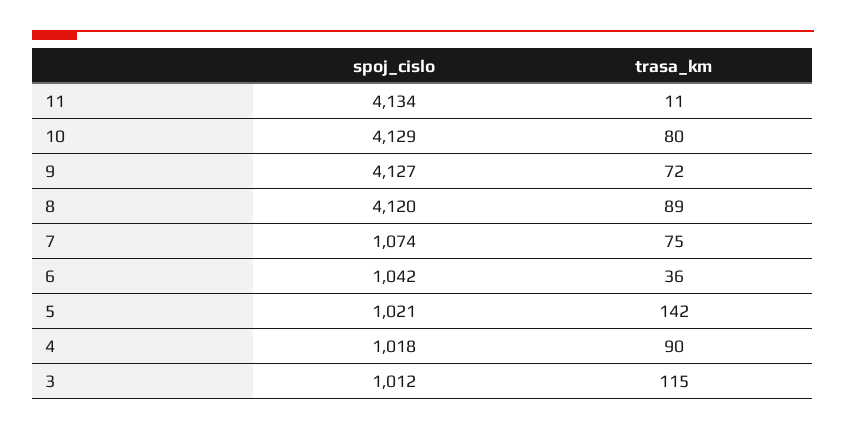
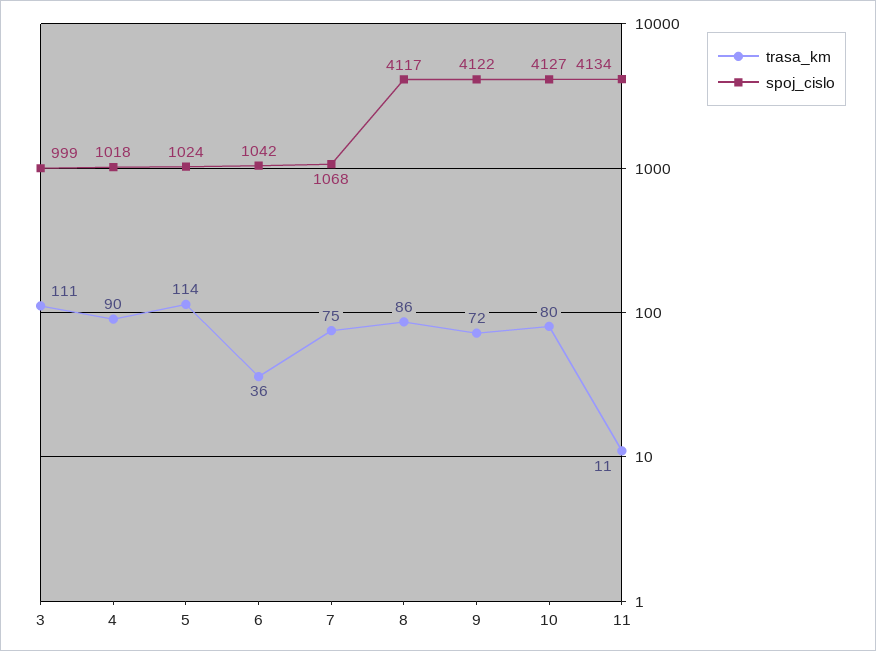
spoj_cislo, 10: 4129 -> 4127
spoj_cislo, 9: 4127 -> 4122
spoj_cislo, 8: 4120 -> 4117
trasa_km, 8: 89 -> 86
spoj_cislo, 7: 1074 -> 1068
spoj_cislo, 5: 1021 -> 1024
trasa_km, 5: 142 -> 114
spoj_cislo, 3: 1012 -> 999
trasa_km, 3: 115 -> 111

